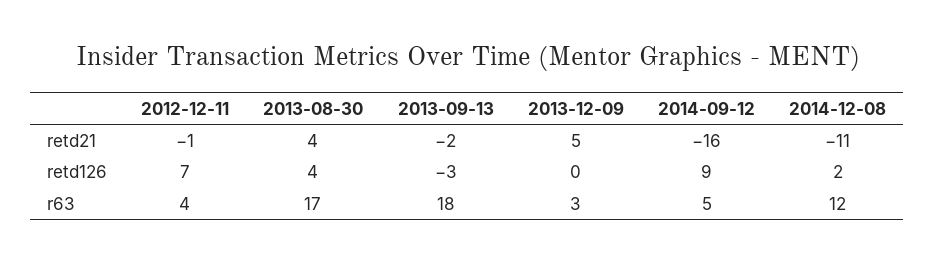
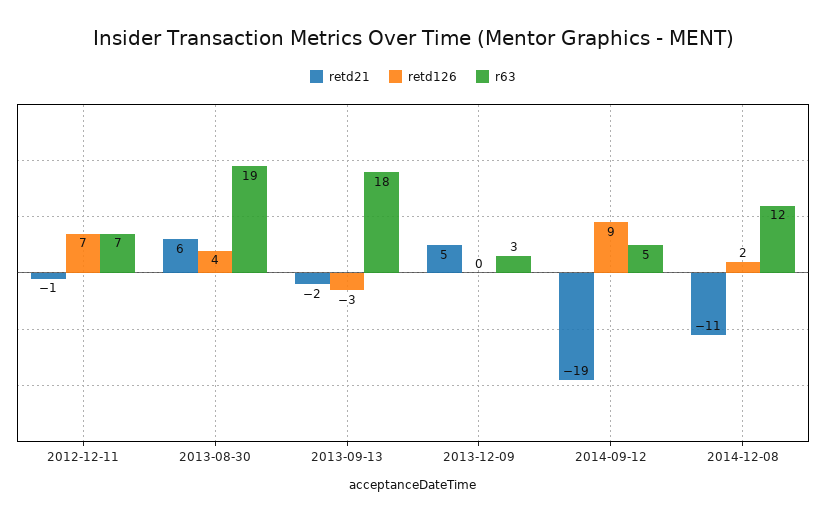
retd21, 2013-08-30: 4 -> 6
retd21, 2014-09-12: -16 -> -19
r63, 2012-12-11: 4 -> 7
r63, 2013-08-30: 17 -> 19

